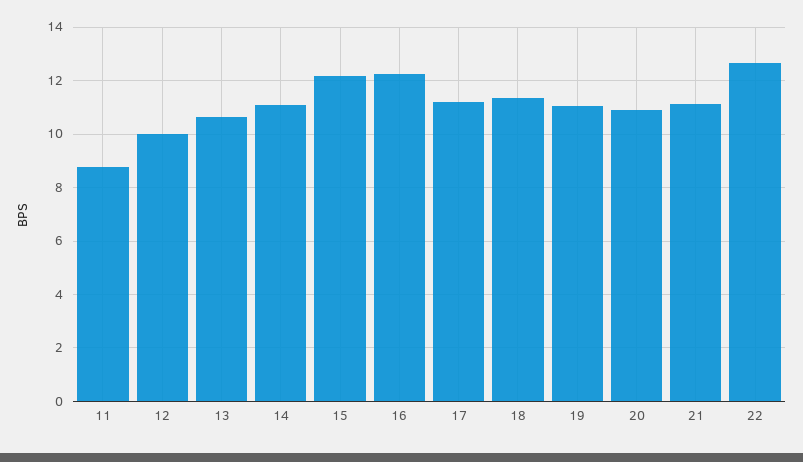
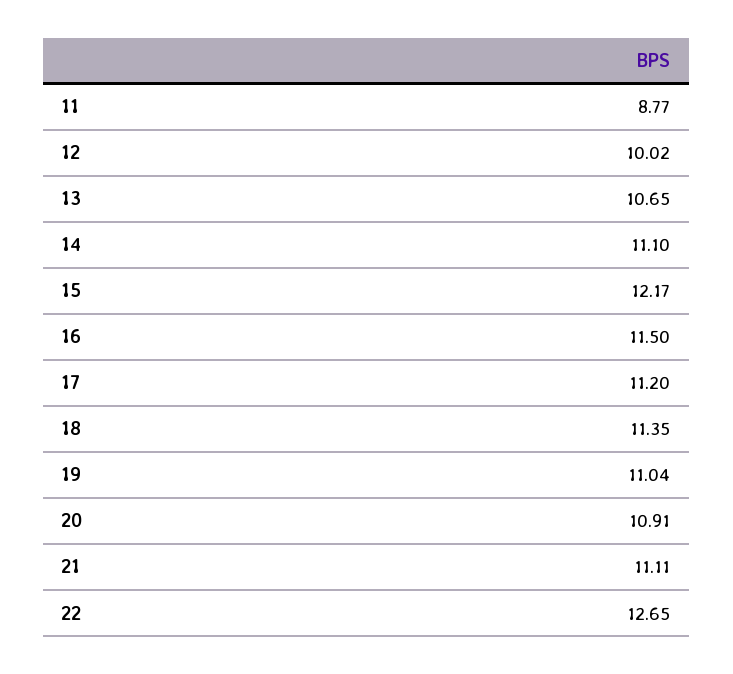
16: 12.25 -> 11.5

